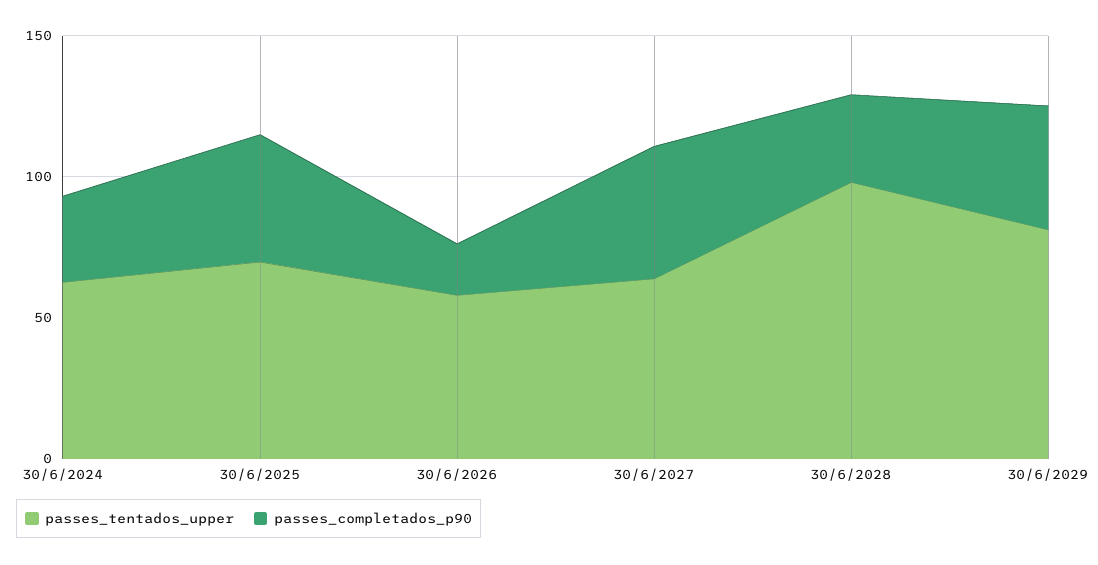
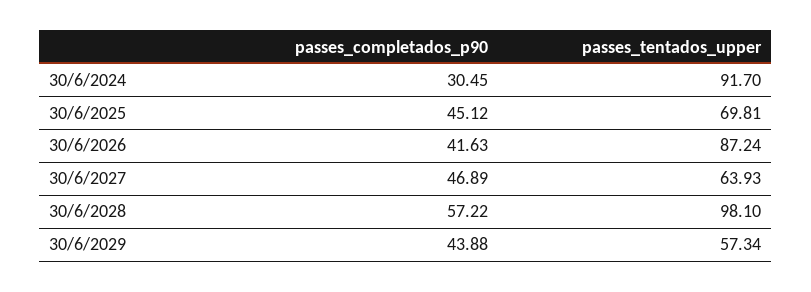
passes_tentados_upper, 30/6/2024: 60 -> 91.7
passes_tentados_upper, 30/6/2026: 60 -> 87.24
passes_completados_p90, 30/6/2026: 20 -> 41.63
passes_completados_p90, 30/6/2028: 30 -> 57.22
passes_tentados_upper, 30/6/2029: 80 -> 57.34

